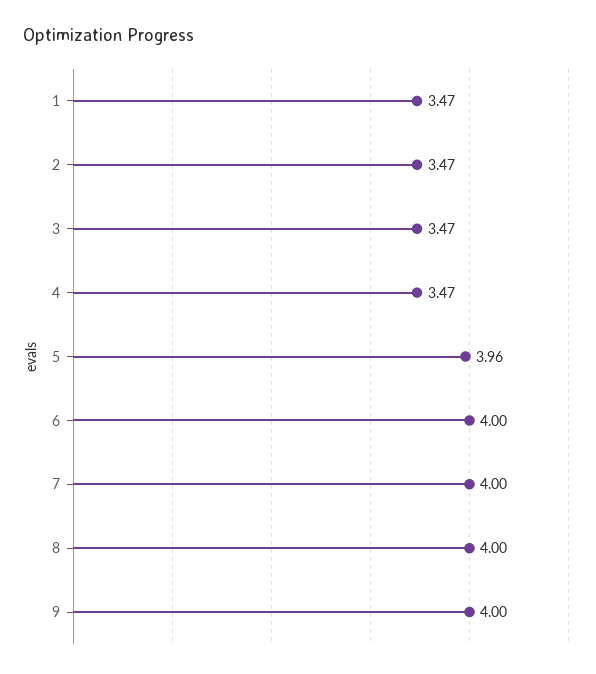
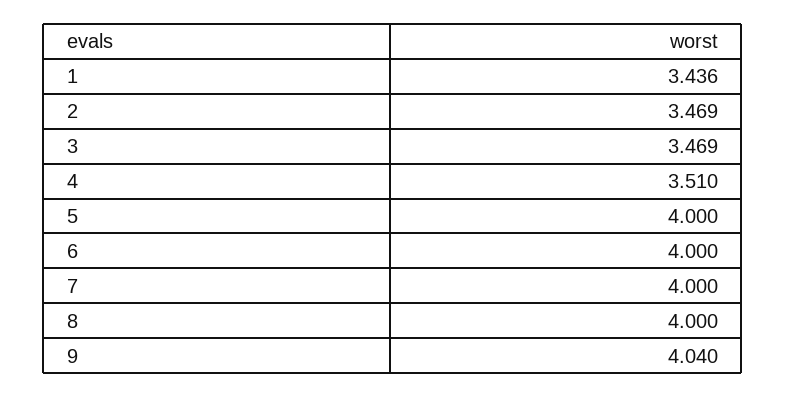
1: 3.47 -> 3.436
4: 3.47 -> 3.51
5: 3.96 -> 4
9: 4 -> 4.04

